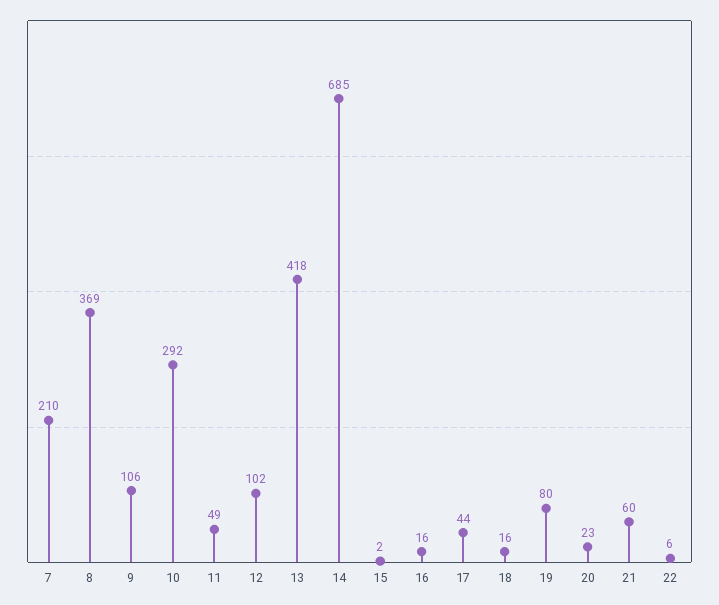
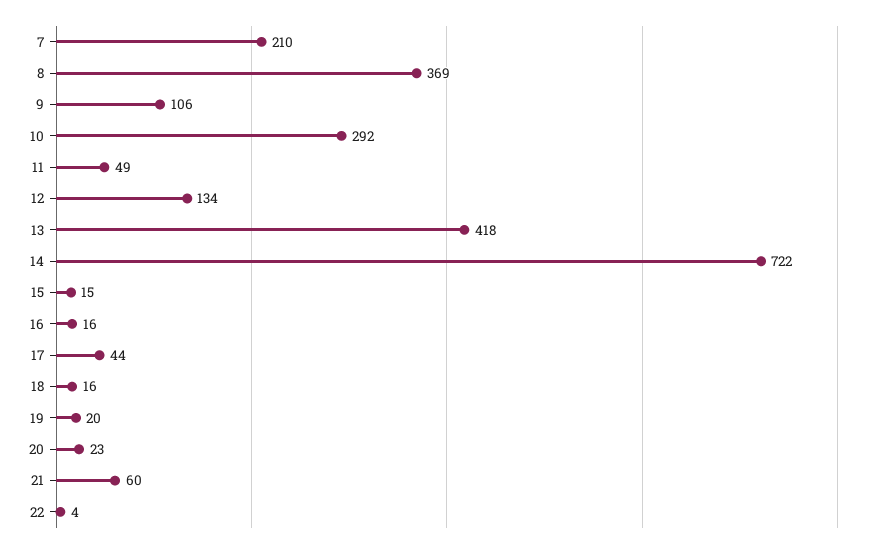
12: 102 -> 134
14: 685 -> 722
15: 2 -> 15
19: 80 -> 20
22: 6 -> 4

